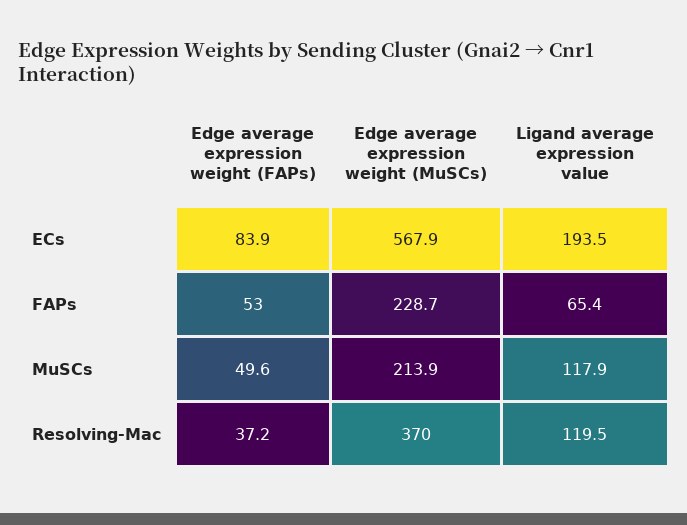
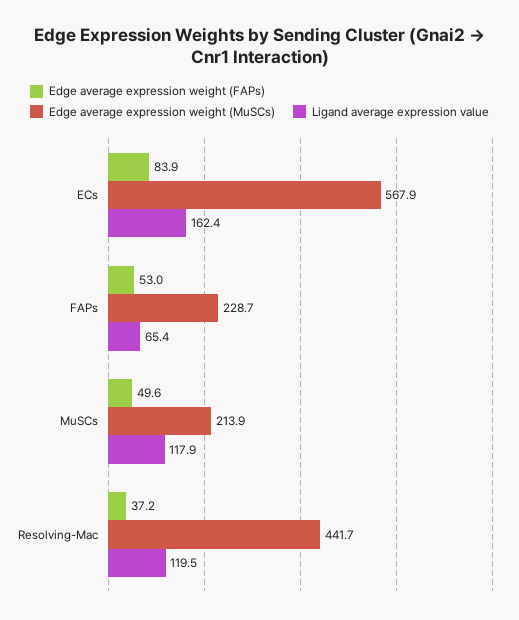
Ligand average expression value, ECs: 193.5 -> 162.4
Edge average expression weight (MuSCs), Resolving-Mac: 370 -> 441.7

